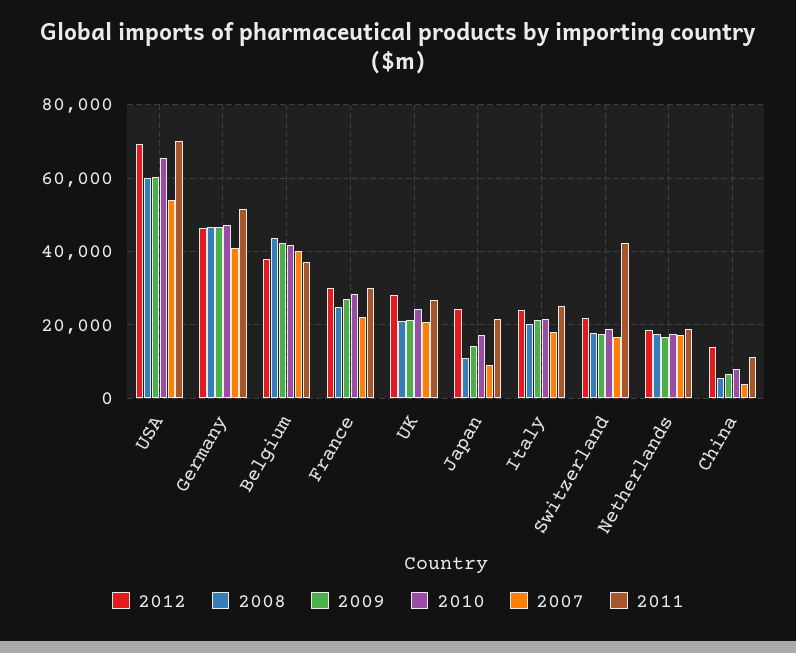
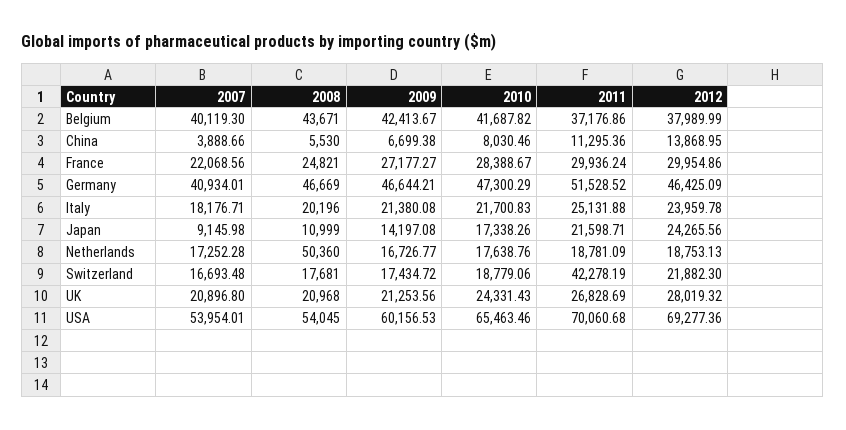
2008, USA: 60000 -> 54045
2008, Netherlands: 18000 -> 50360

